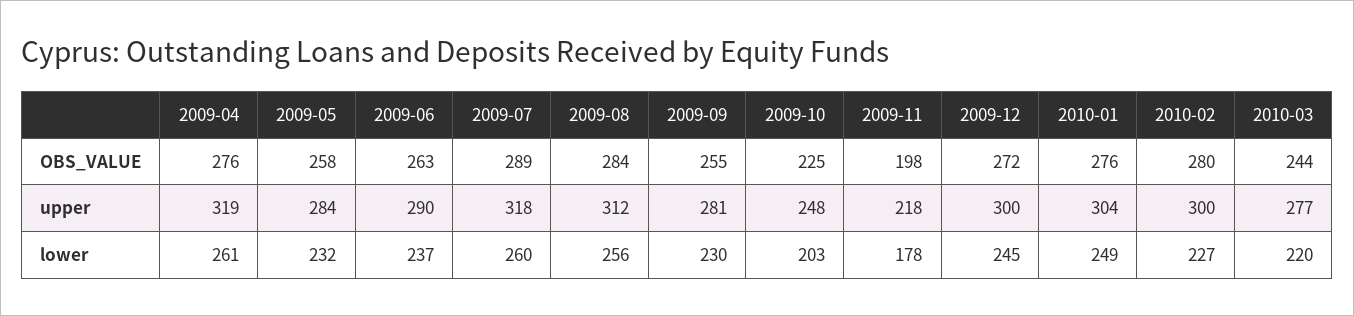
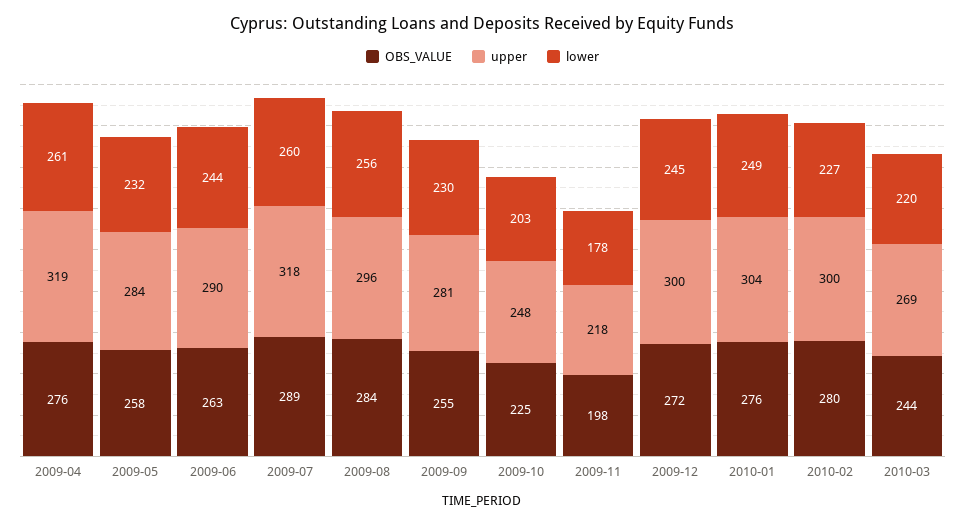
upper, 2009-08: 312 -> 296
upper, 2010-03: 277 -> 269
lower, 2009-06: 237 -> 244

